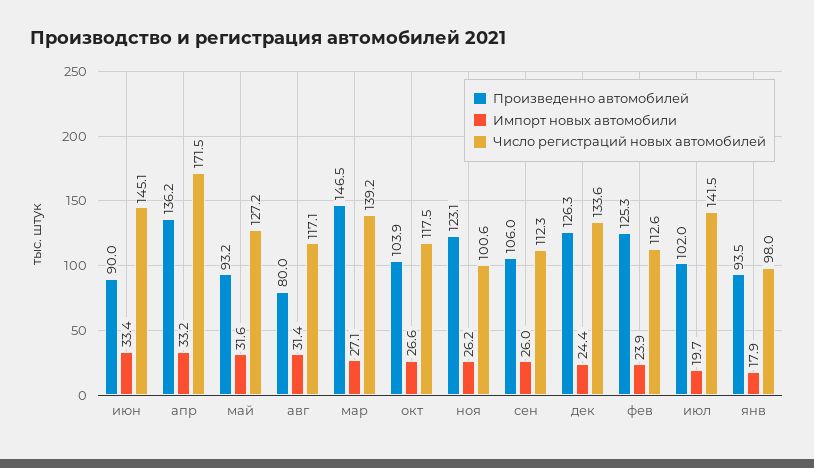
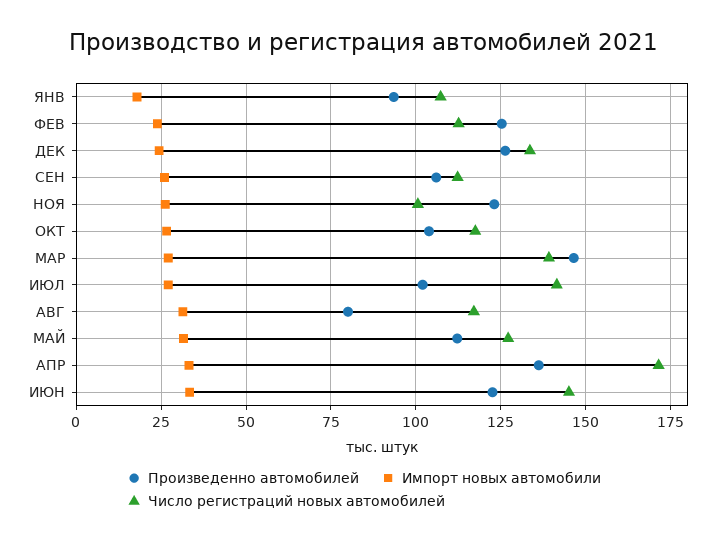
Произведенно автомобилей, июн: 90 -> 122.5
Произведенно автомобилей, май: 93.2 -> 112.5
Импорт новых автомобили, июл: 19.7 -> 27.5
Число регистраций новых автомобилей, янв: 98 -> 107.5

